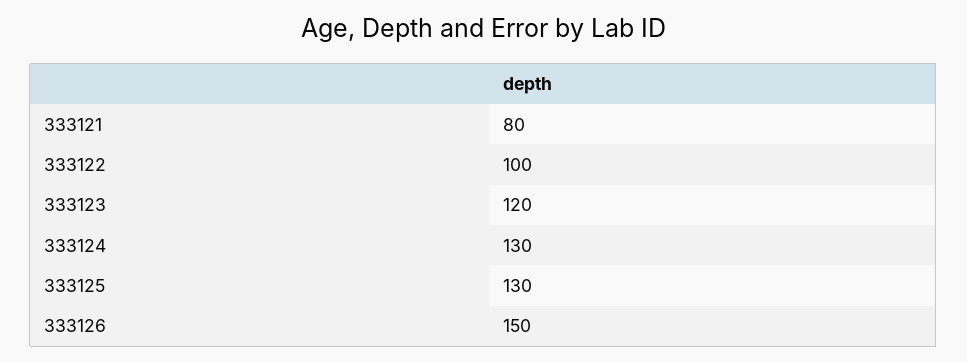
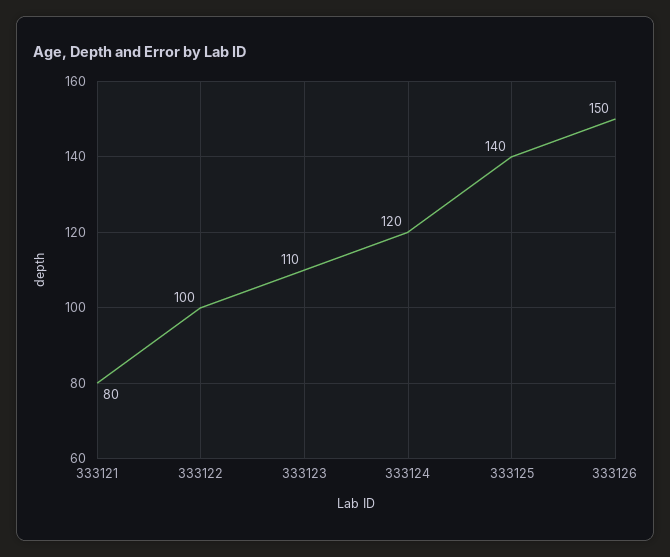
333123: 120 -> 110
333124: 130 -> 120
333125: 130 -> 140

